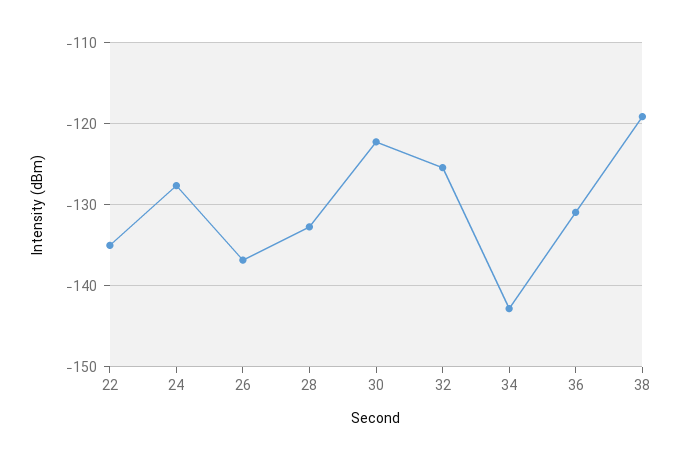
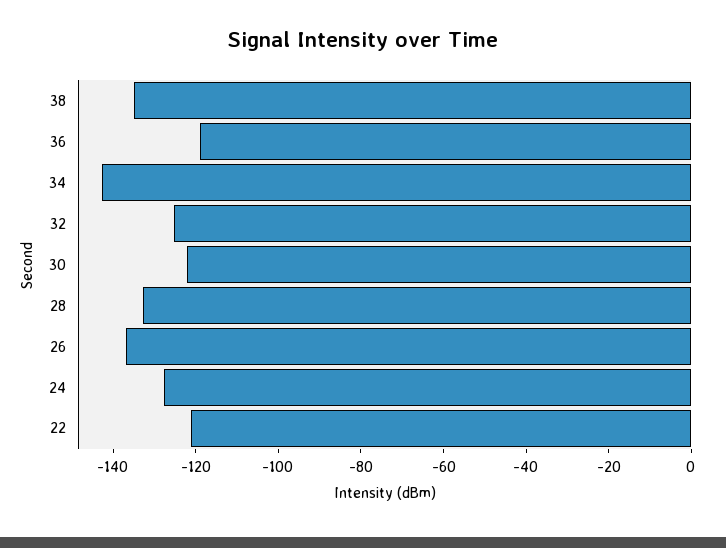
22: -135 -> -120
36: -131 -> -120
38: -119 -> -135

